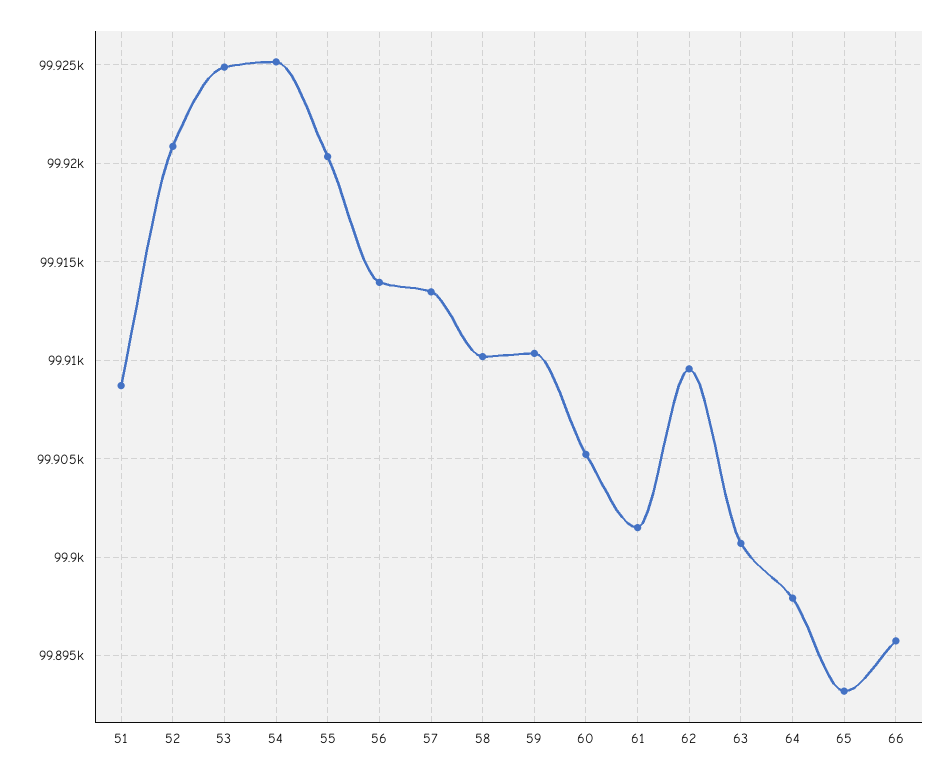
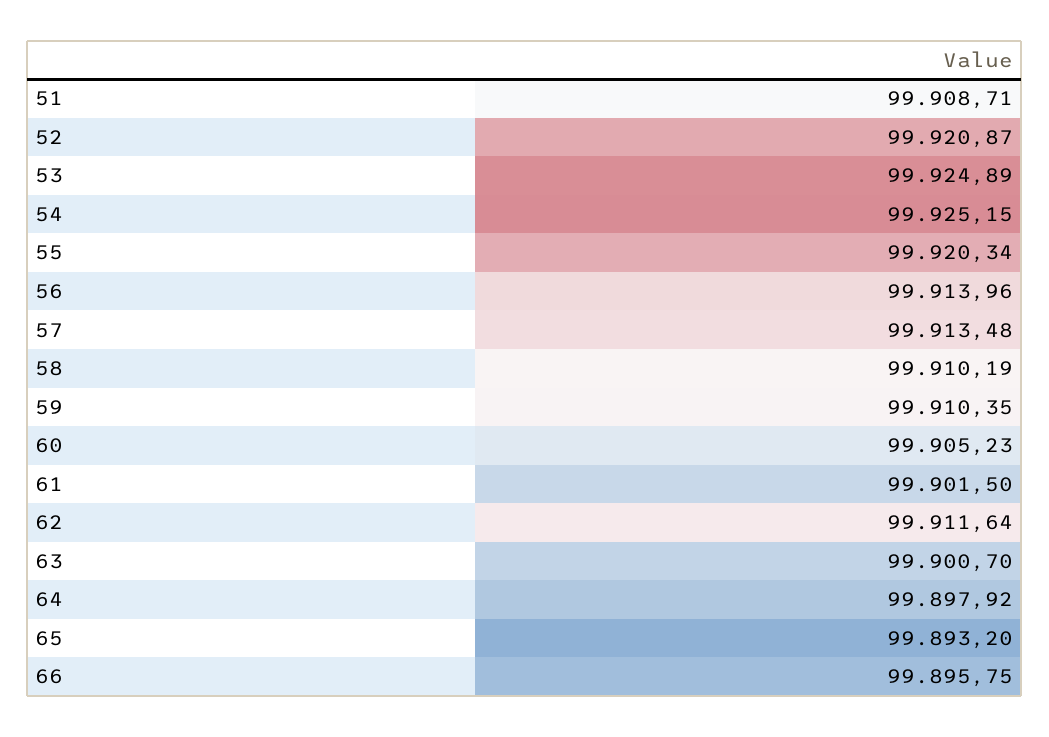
62: 99909.5 -> 99911.64

